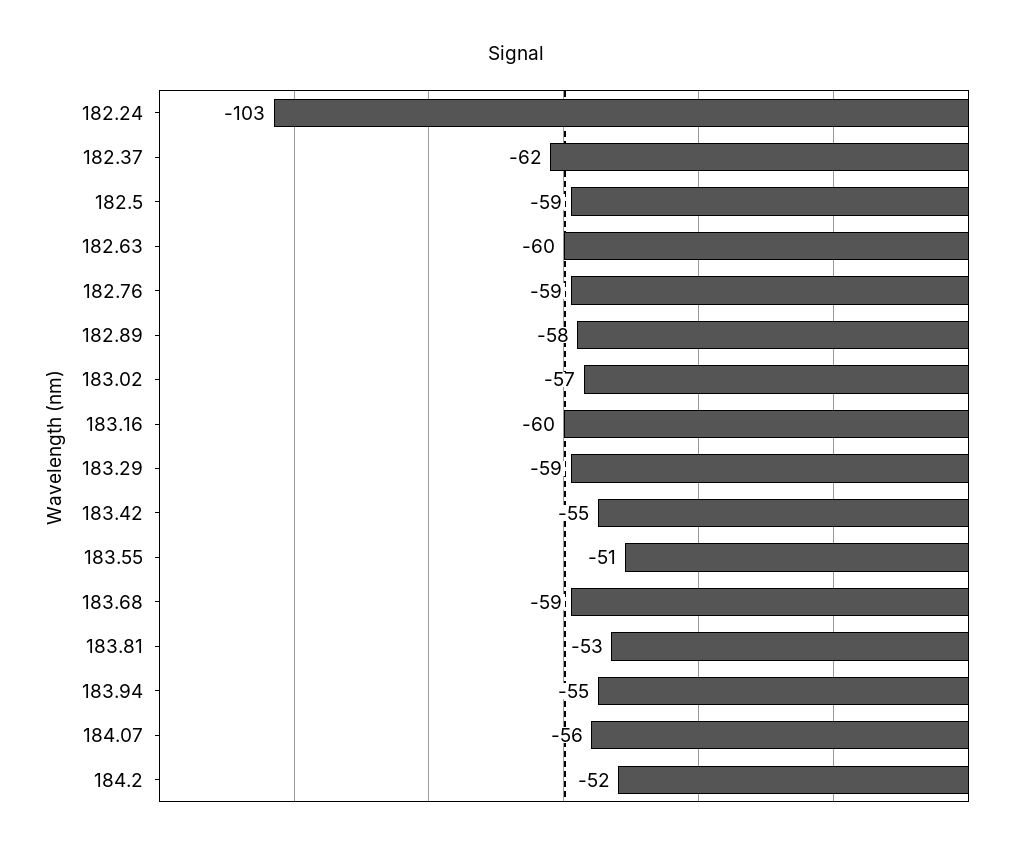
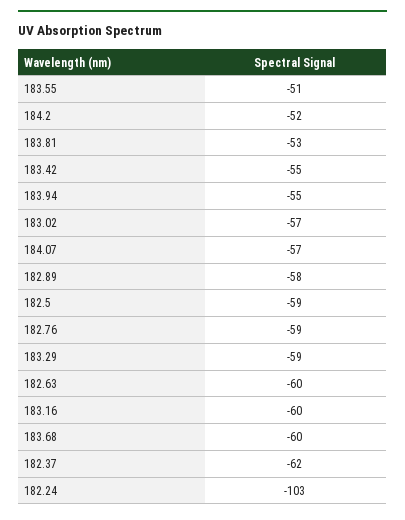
183.68: -59 -> -60
184.07: -56 -> -57

